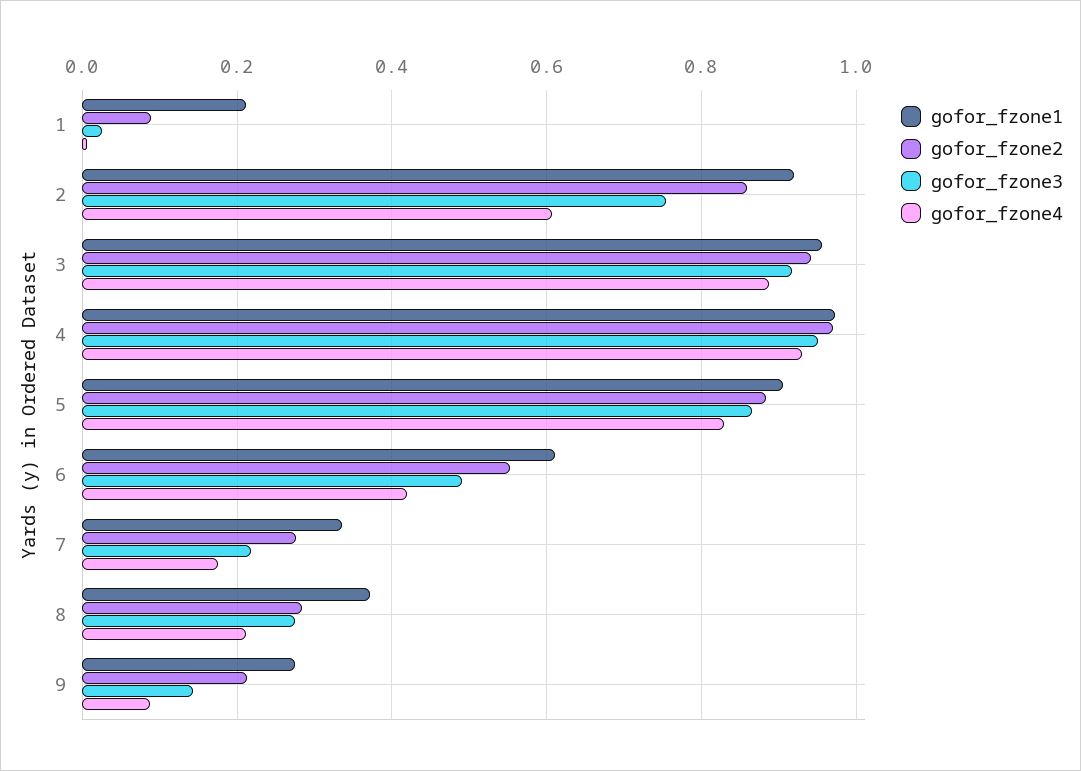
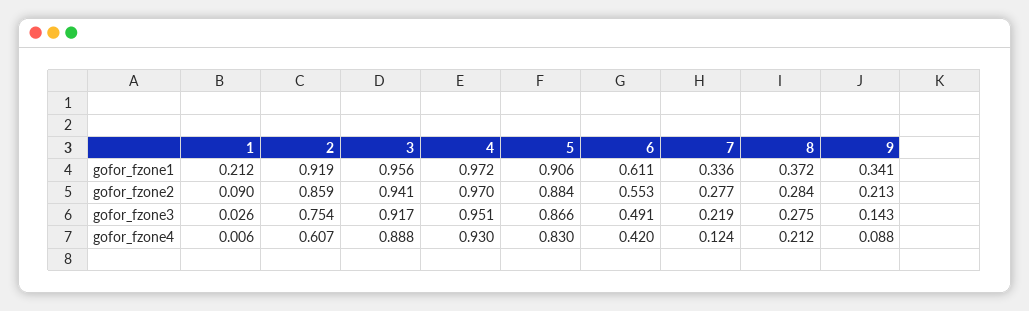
gofor_fzone4, 7: 0.18 -> 0.124
gofor_fzone1, 9: 0.28 -> 0.341

